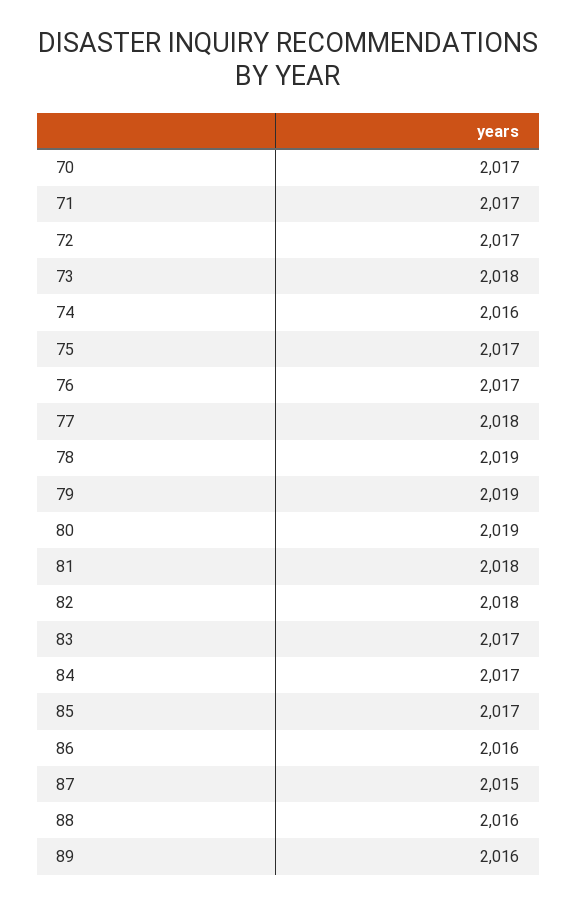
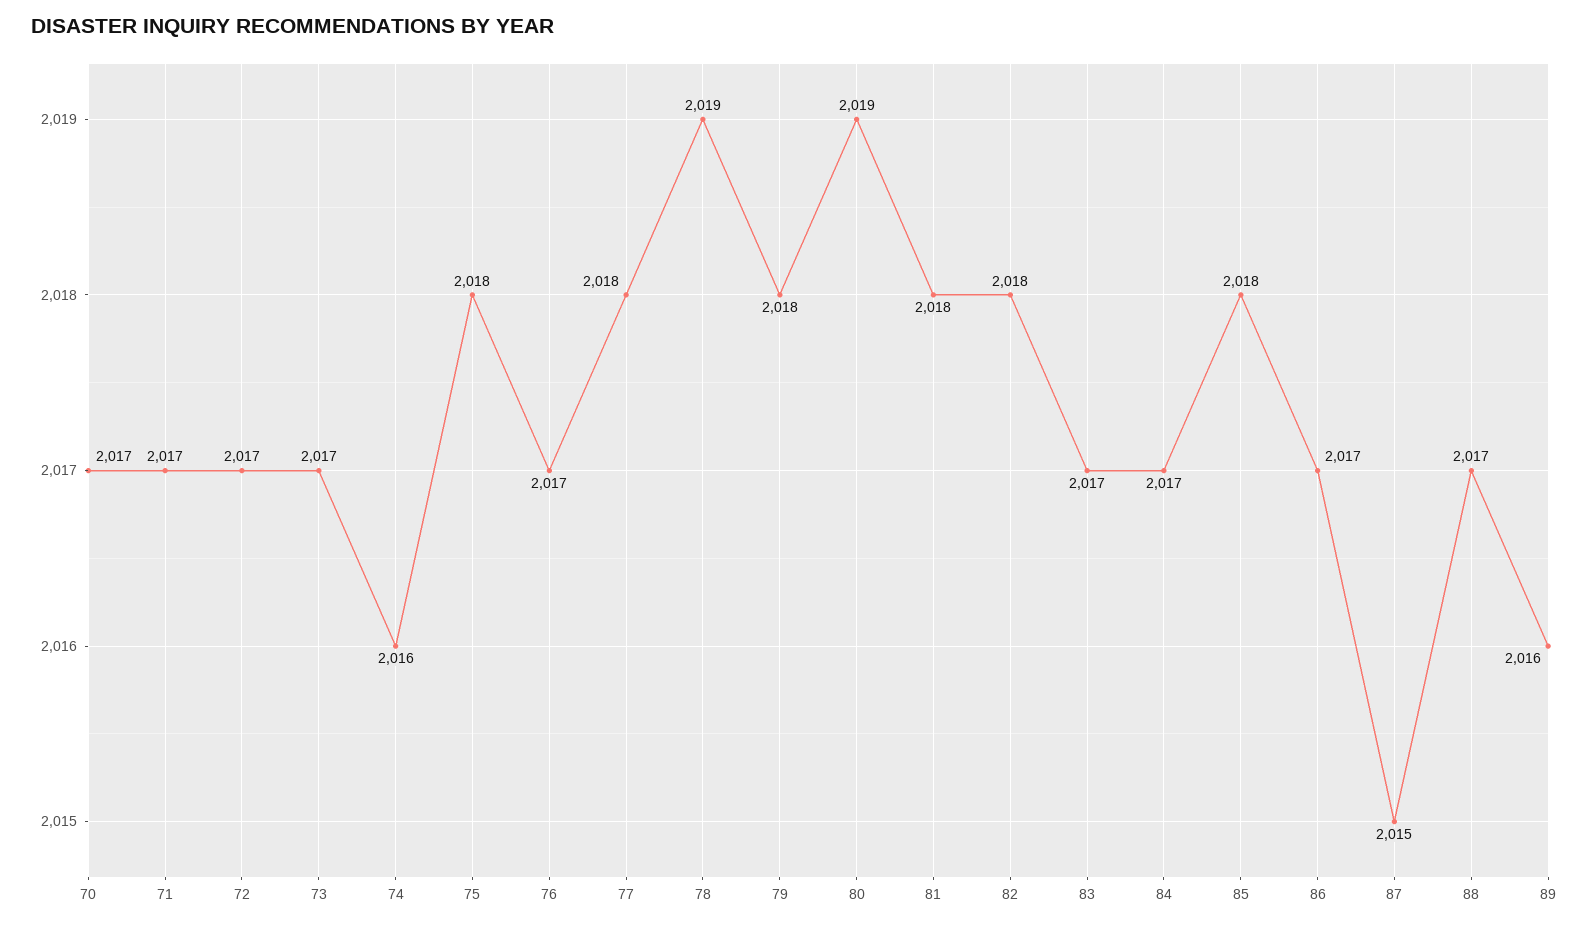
73: 2018 -> 2017
75: 2017 -> 2018
79: 2019 -> 2018
85: 2017 -> 2018
86: 2016 -> 2017
88: 2016 -> 2017

